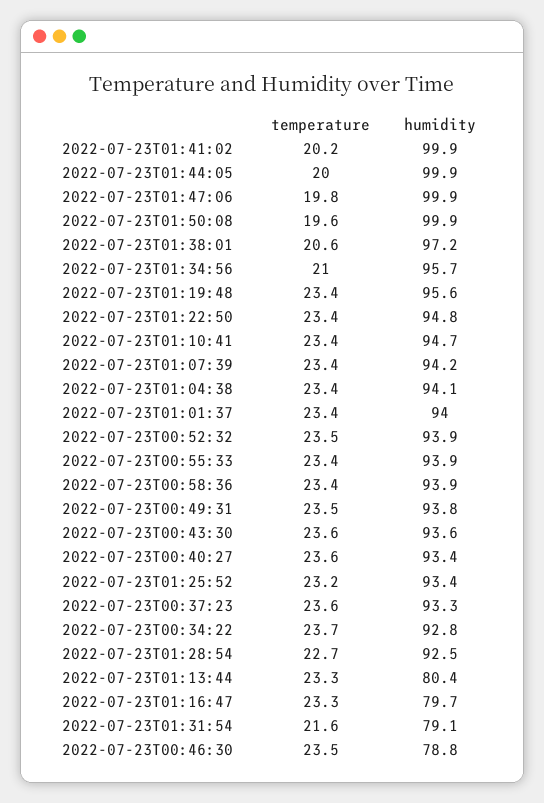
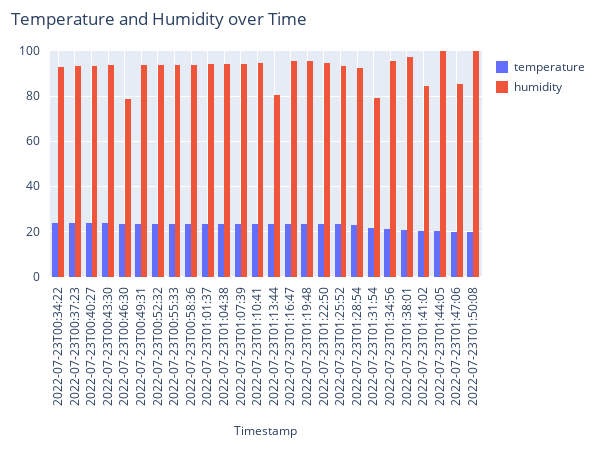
humidity, 2022-07-23T01:41:02: 99.9 -> 85
humidity, 2022-07-23T01:47:06: 99.9 -> 85
humidity, 2022-07-23T01:16:47: 79.7 -> 95

